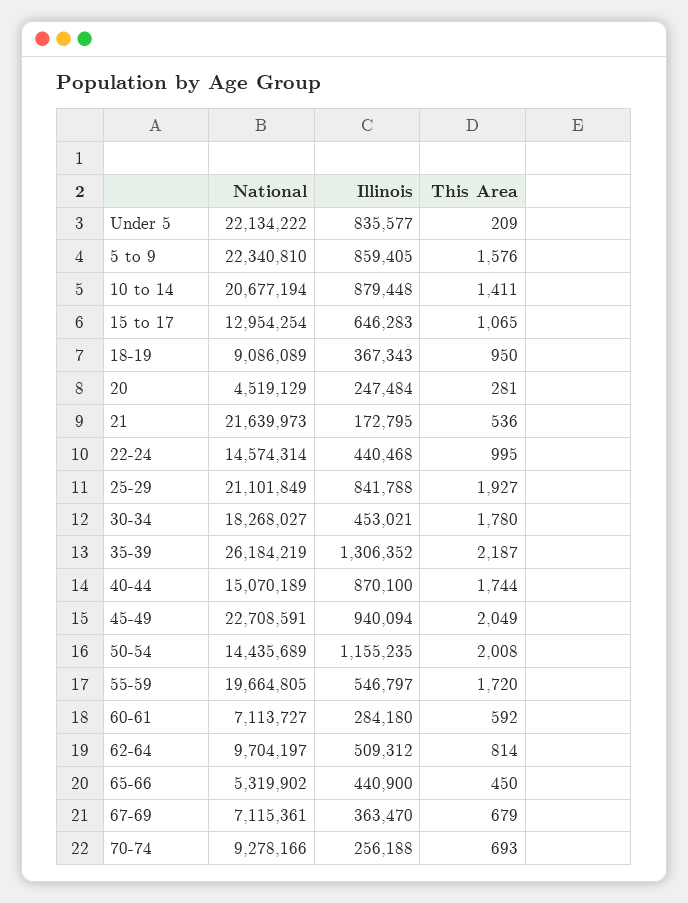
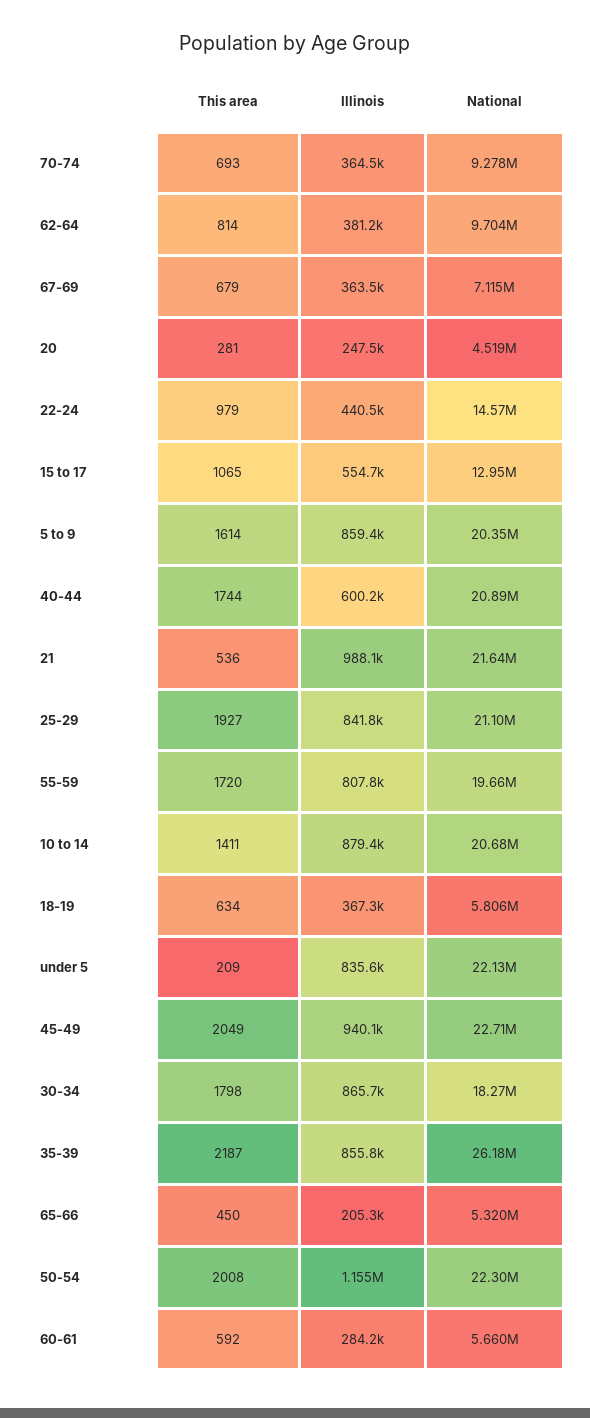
National, 5 to 9: 22340810 -> 20350000
This Area, 5 to 9: 1576 -> 1614
Illinois, 15 to 17: 646283 -> 554700
National, 18-19: 9086089 -> 5806000
This Area, 18-19: 950 -> 634
Illinois, 21: 172795 -> 988100
This Area, 22-24: 995 -> 979
Illinois, 30-34: 453021 -> 865700
This Area, 30-34: 1780 -> 1798
Illinois, 35-39: 1306352 -> 855800
National, 40-44: 15070189 -> 20890000
Illinois, 40-44: 870100 -> 600200
National, 50-54: 14435689 -> 22300000
Illinois, 55-59: 546797 -> 807800
National, 60-61: 7113727 -> 5660000
Illinois, 62-64: 509312 -> 381200
Illinois, 65-66: 440900 -> 205300
Illinois, 70-74: 256188 -> 364500

